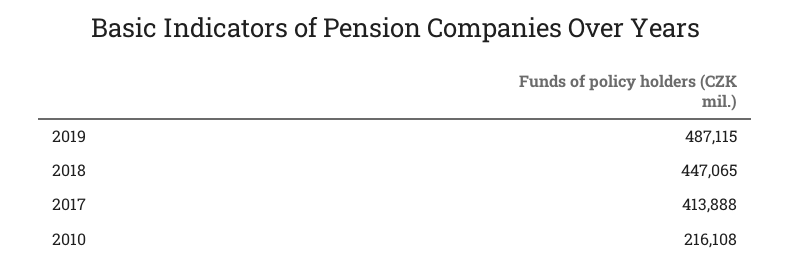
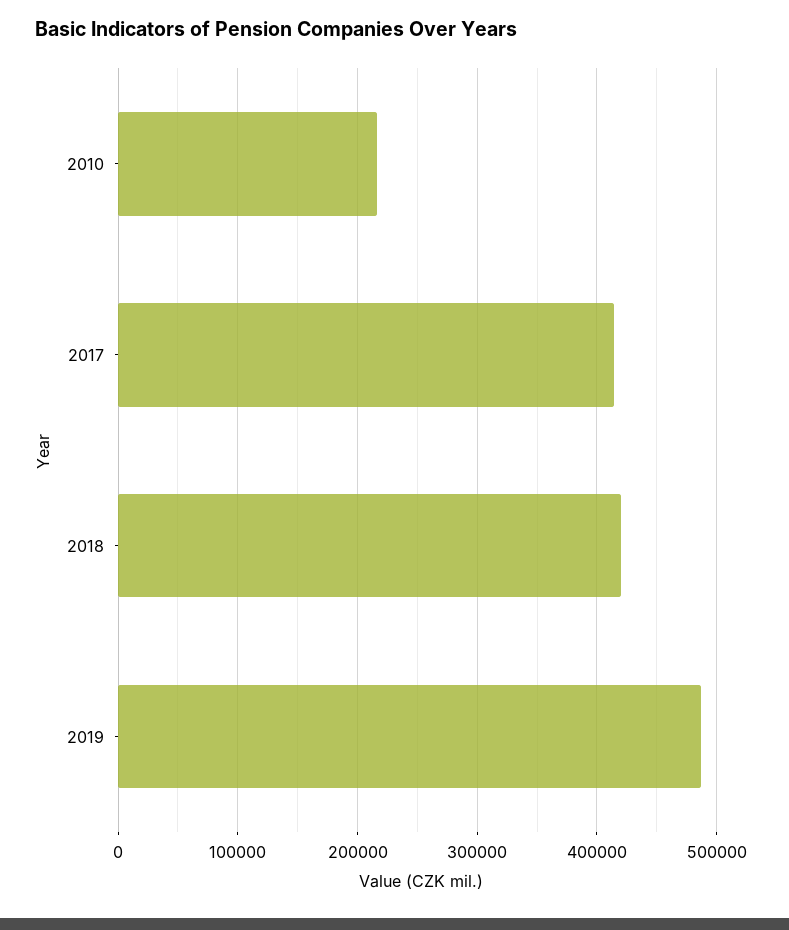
2018: 447065 -> 420000

